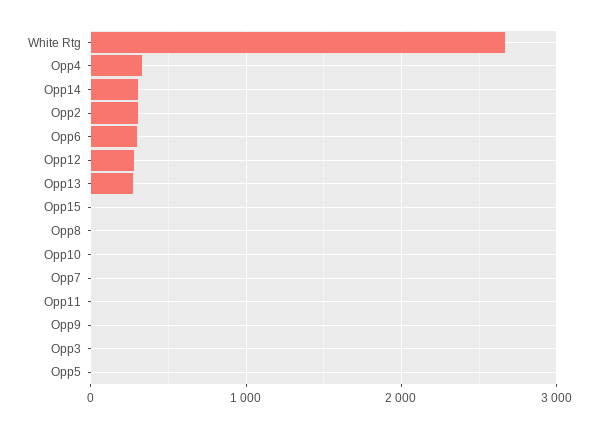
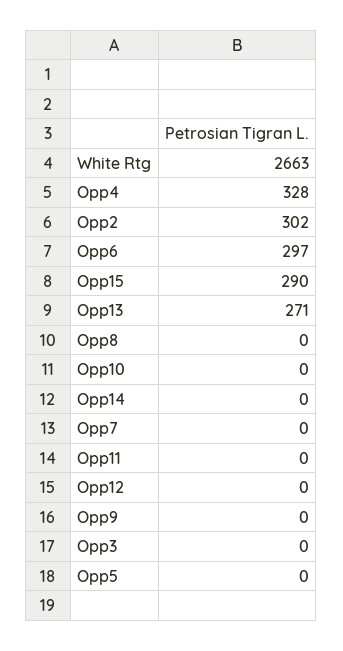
Opp14: 300 -> 0
Opp12: 300 -> 0
Opp15: 0 -> 290

